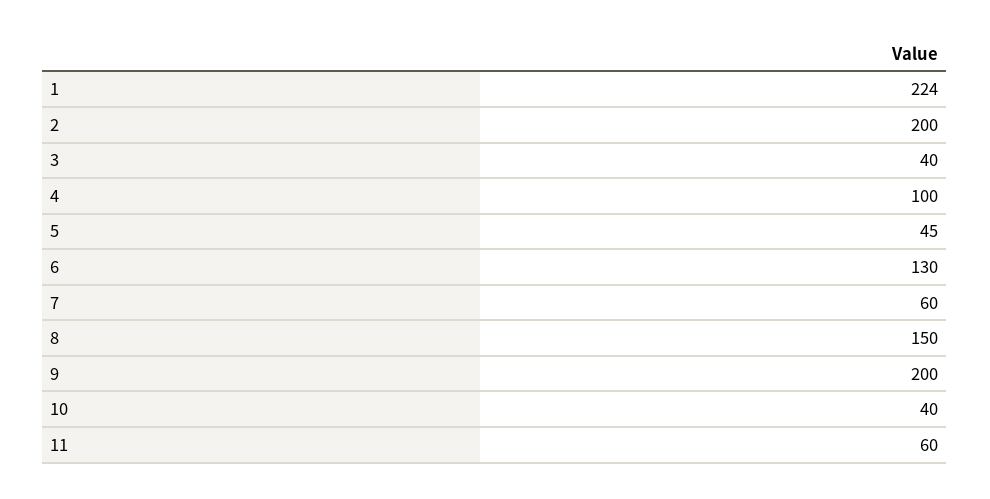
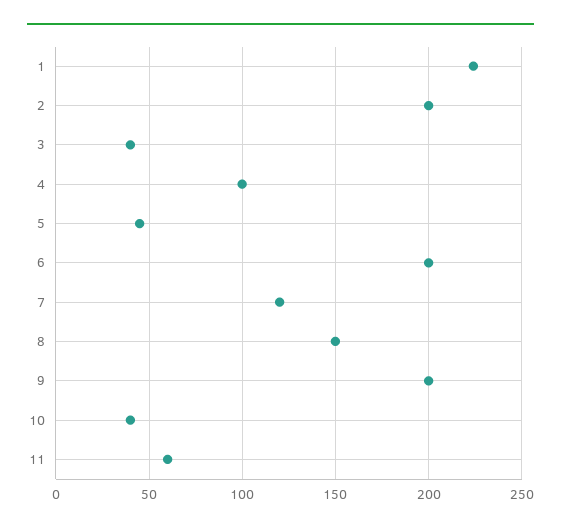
6: 130 -> 200
7: 60 -> 120

